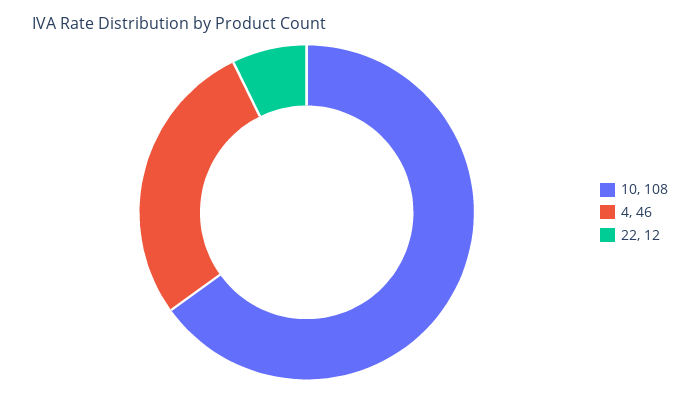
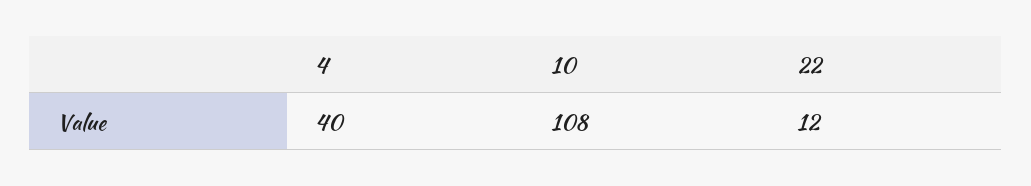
4: 46 -> 40

